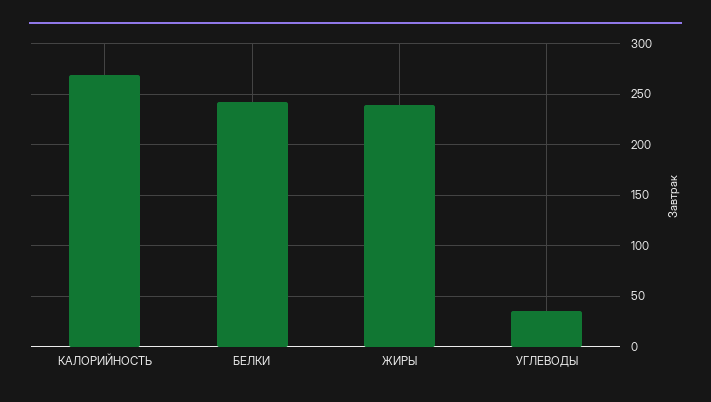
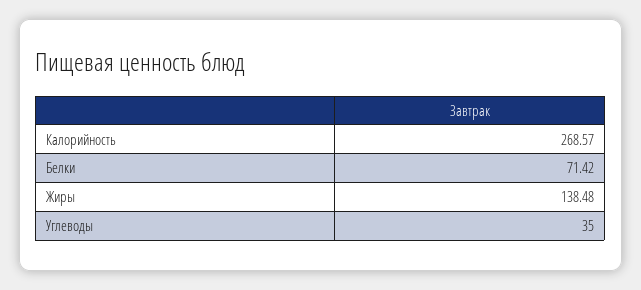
БЕЛКИ: 240 -> 71.42
ЖИРЫ: 240 -> 138.48

